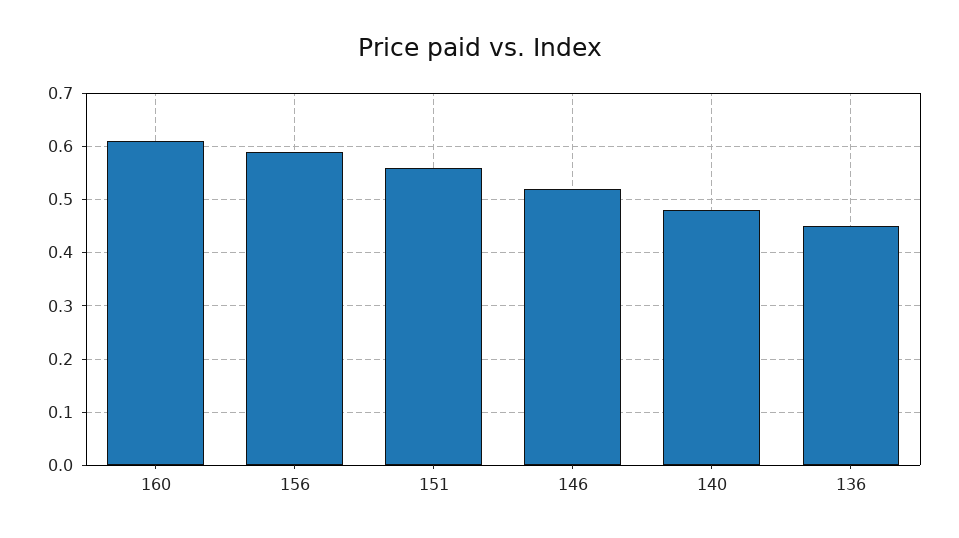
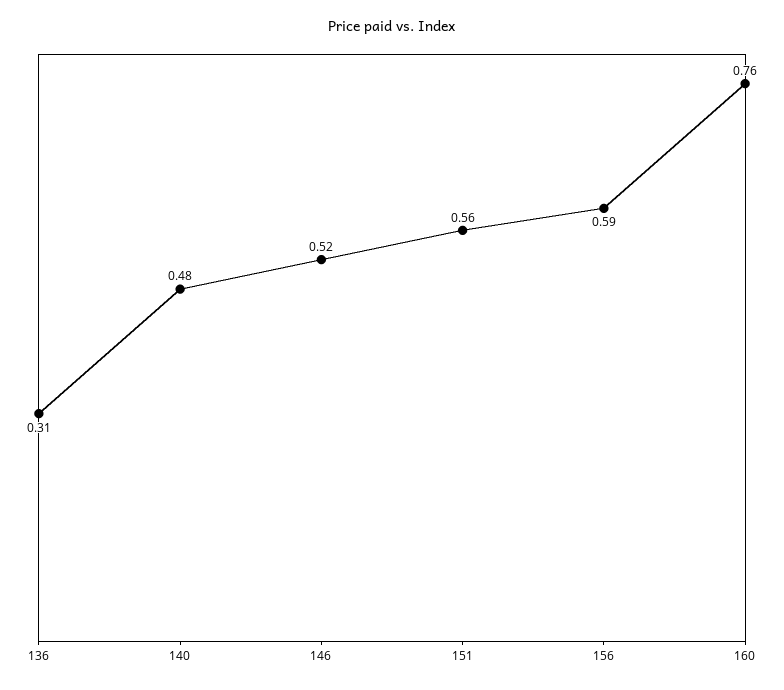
160: 0.6 -> 0.76
136: 0.45 -> 0.31

